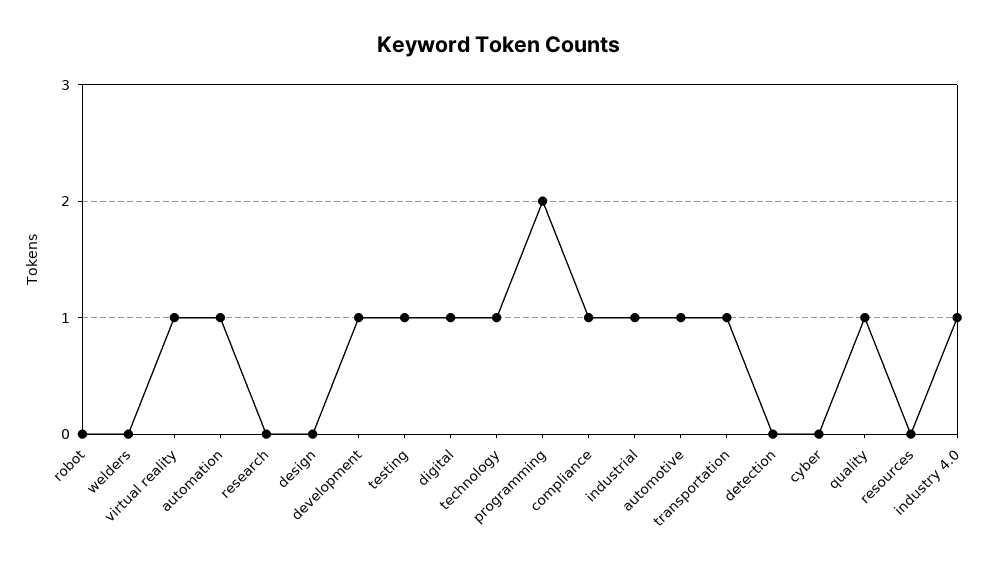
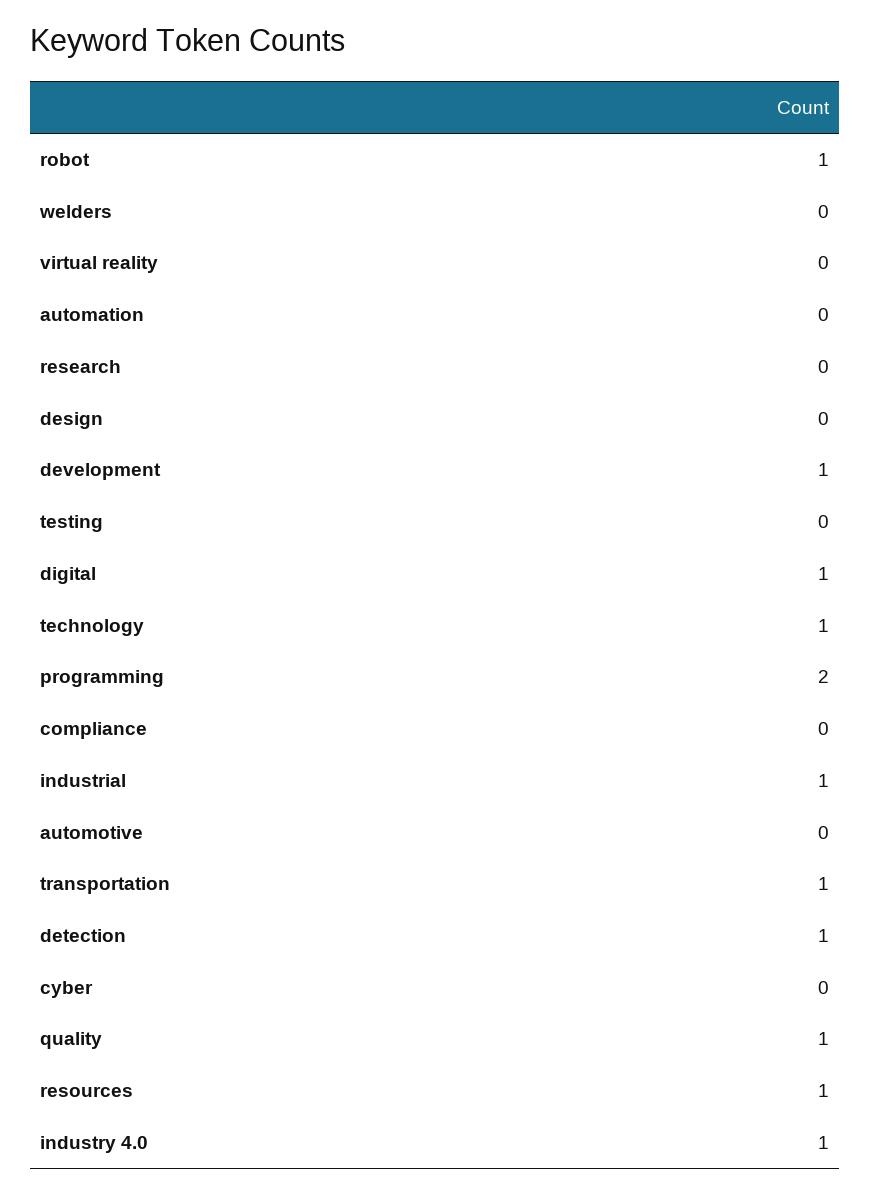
robot: 0 -> 1
virtual reality: 1 -> 0
automation: 1 -> 0
testing: 1 -> 0
compliance: 1 -> 0
automotive: 1 -> 0
detection: 0 -> 1
resources: 0 -> 1

